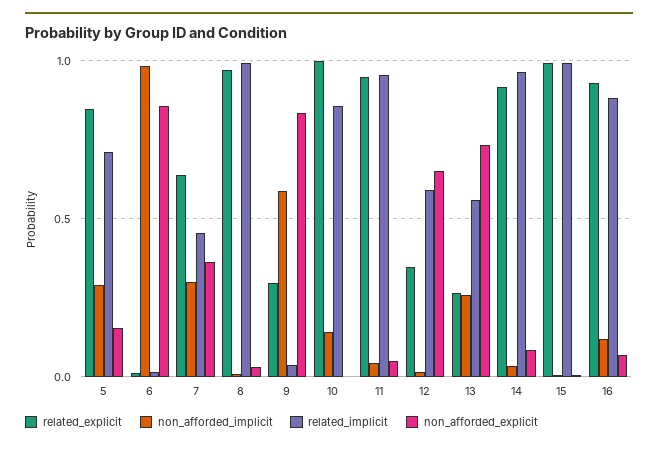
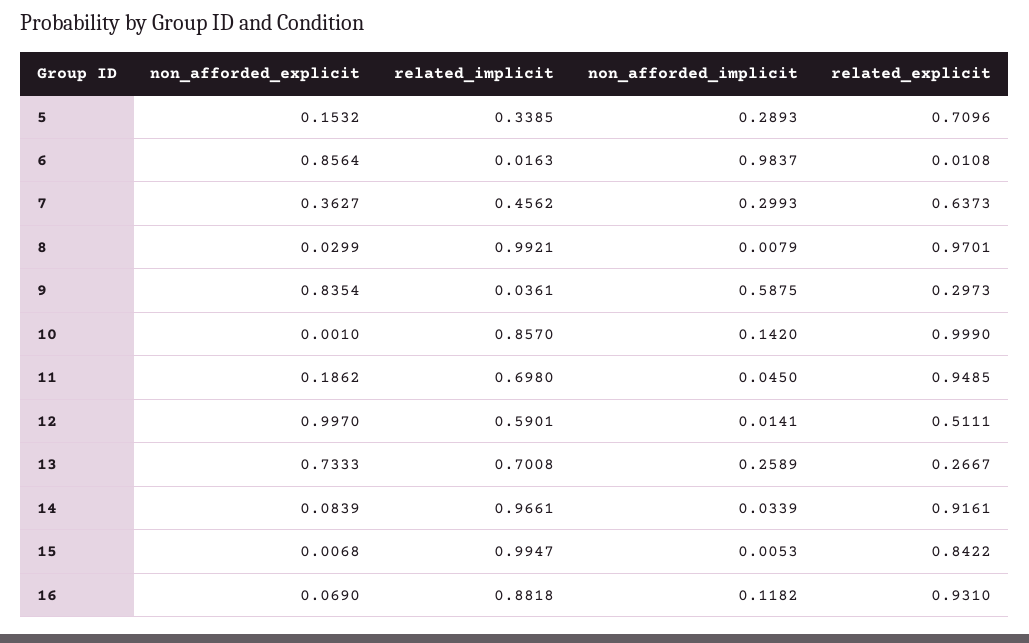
related_explicit, 5: 0.85 -> 0.7096
related_implicit, 5: 0.7 -> 0.3385
related_implicit, 11: 0.95 -> 0.698
non_afforded_explicit, 11: 0.05 -> 0.1862
related_explicit, 12: 0.35 -> 0.5111
non_afforded_explicit, 12: 0.65 -> 0.997
related_implicit, 13: 0.55 -> 0.7008
related_explicit, 15: 1 -> 0.8422

